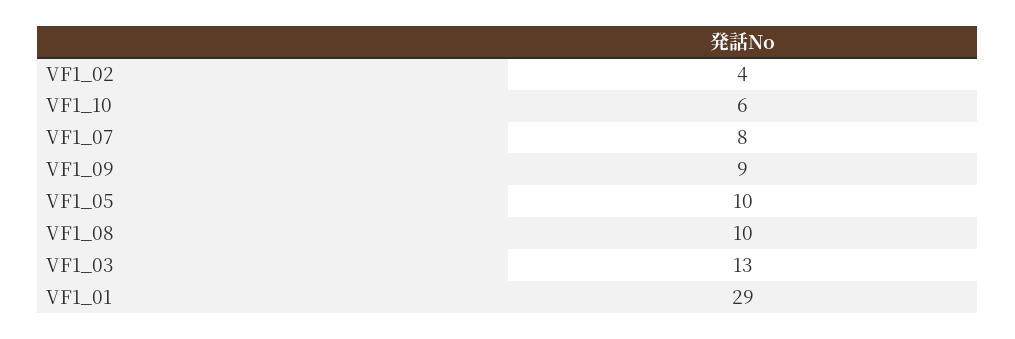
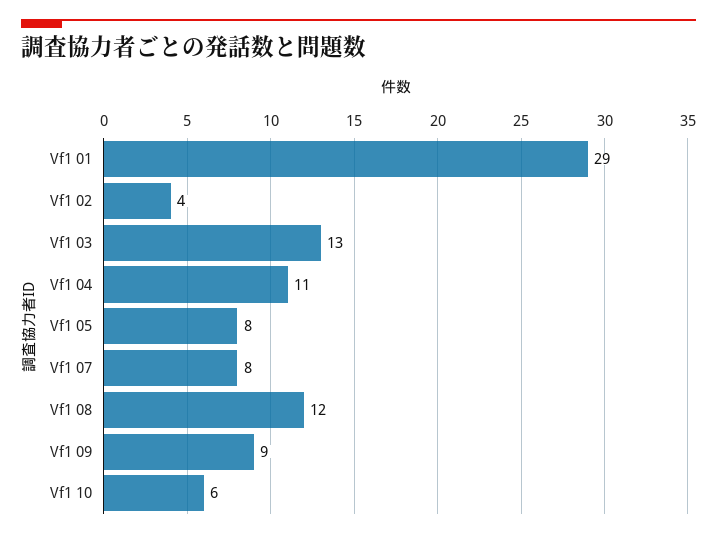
VF1_05: 10 -> 8
VF1_08: 10 -> 12
Vf1 04: none -> 11

